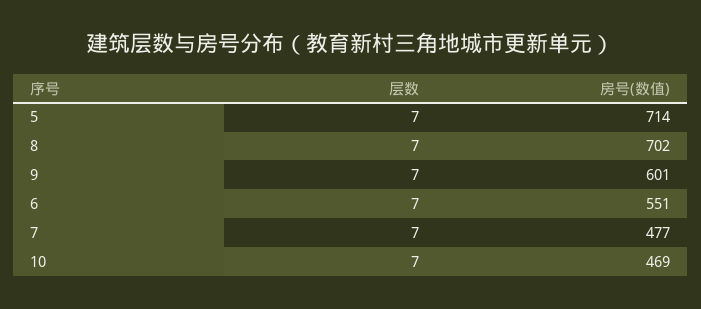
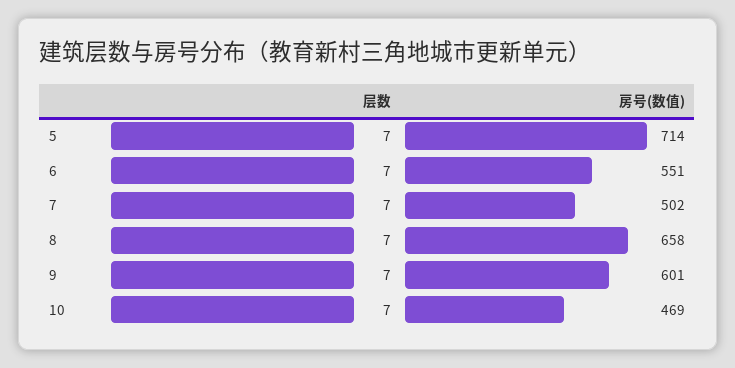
房号(数值), 8: 702 -> 658
房号(数值), 7: 477 -> 502

